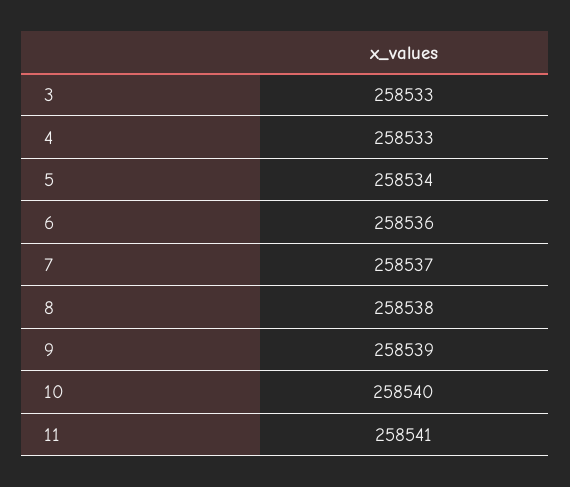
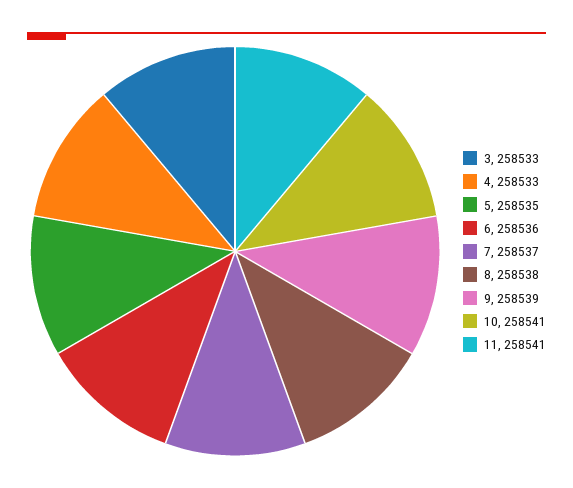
5: 258534 -> 258535
10: 258540 -> 258541

